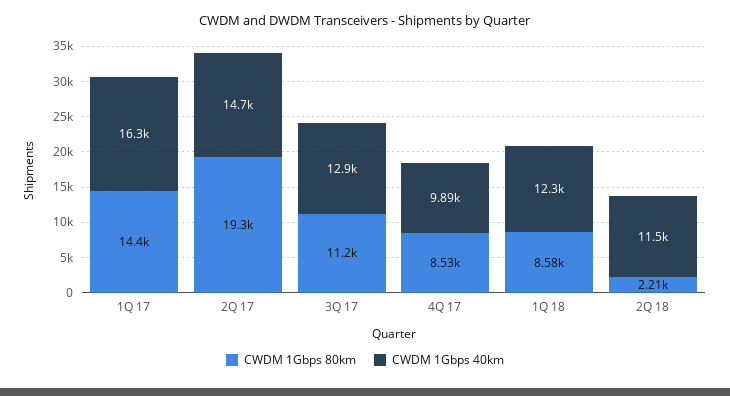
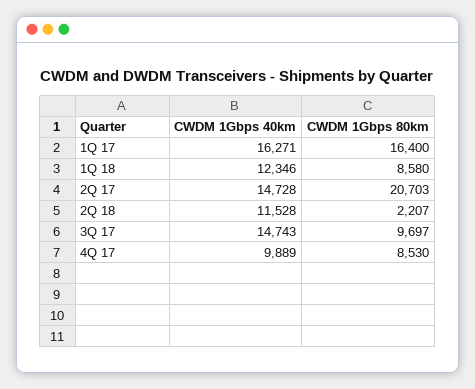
CWDM 1Gbps 80km, 1Q 17: 14400 -> 16400
CWDM 1Gbps 80km, 2Q 17: 19300 -> 20703
CWDM 1Gbps 80km, 3Q 17: 11200 -> 9697
CWDM 1Gbps 40km, 3Q 17: 12900 -> 14743

